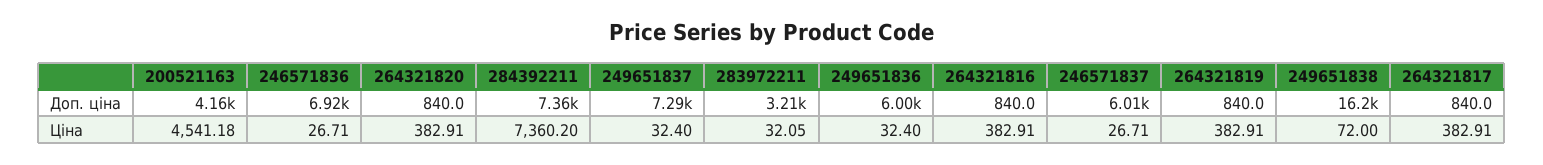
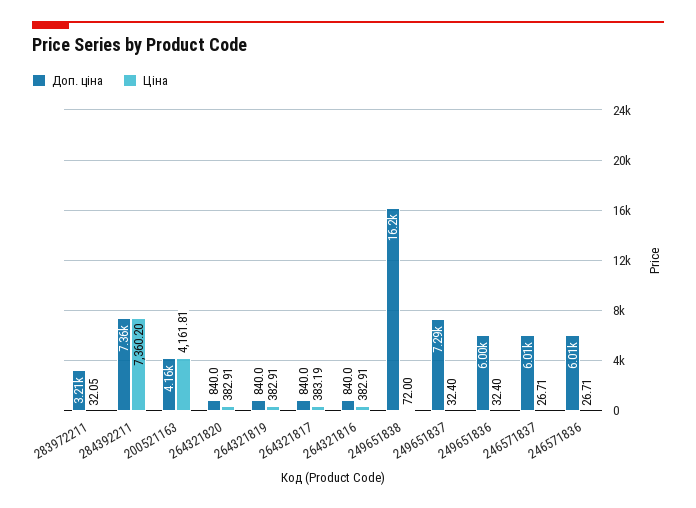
Доп. ціна, 246571836: 6920 -> 6010
Ціна, 200521163: 4541.18 -> 4161.81
Ціна, 264321817: 382.91 -> 383.19

